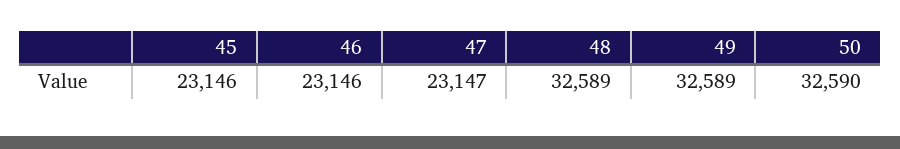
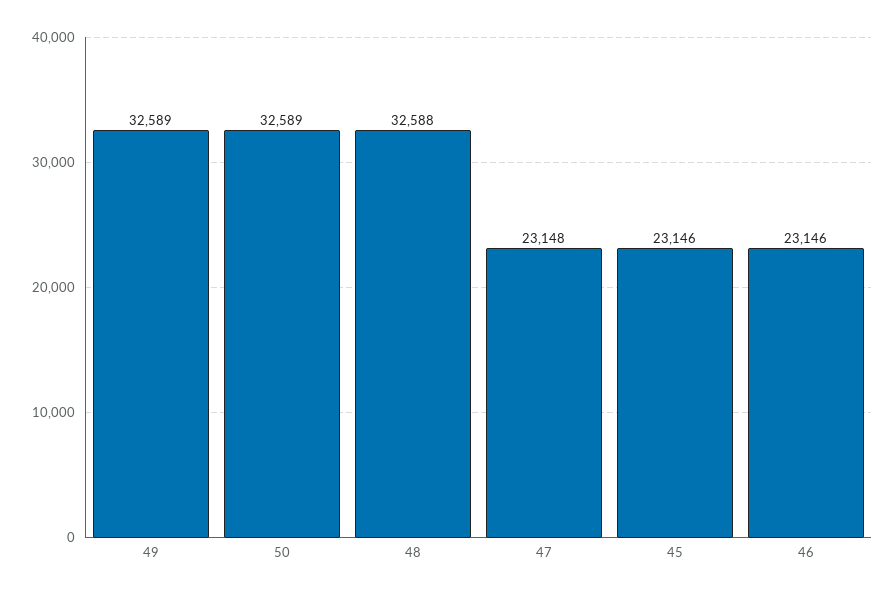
47: 23147 -> 23148
48: 32589 -> 32588
50: 32590 -> 32589

